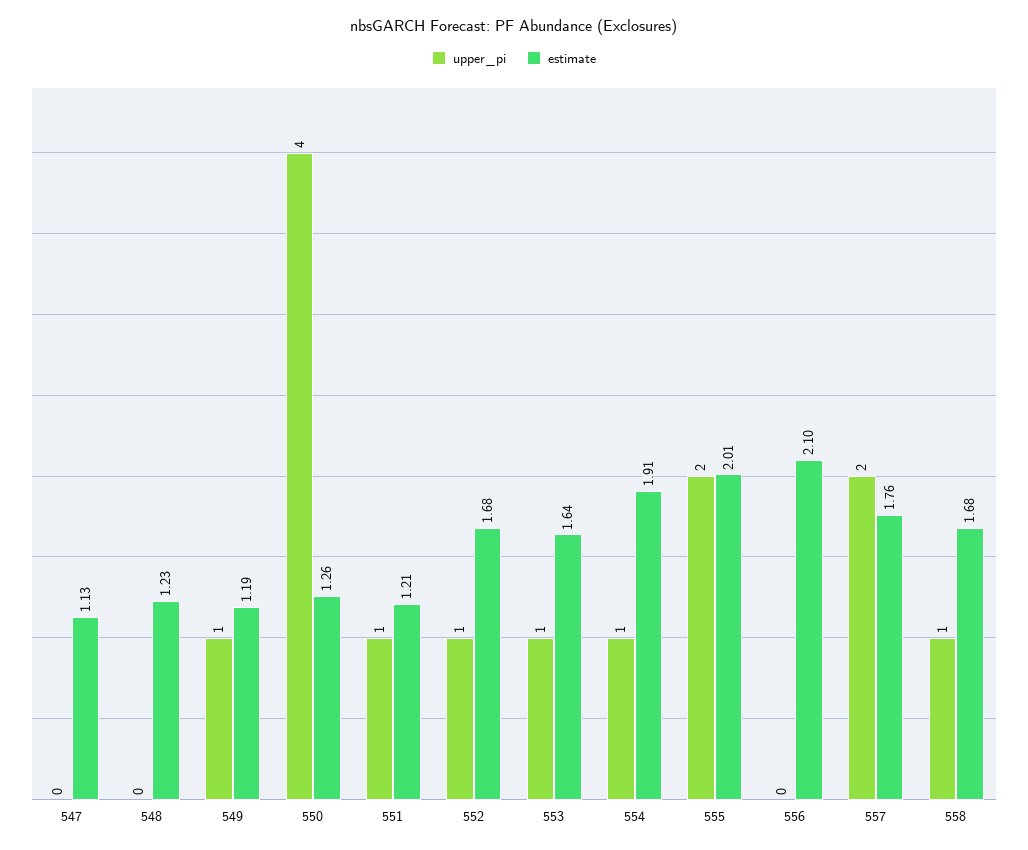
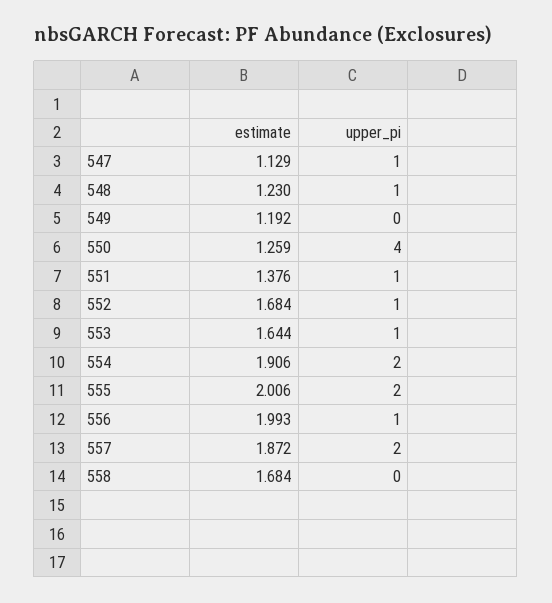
upper_pi, 547: 0 -> 1
upper_pi, 548: 0 -> 1
upper_pi, 549: 1 -> 0
estimate, 551: 1.21 -> 1.376
upper_pi, 554: 1 -> 2
upper_pi, 556: 0 -> 1
estimate, 556: 2.1 -> 1.993
estimate, 557: 1.76 -> 1.872
upper_pi, 558: 1 -> 0

